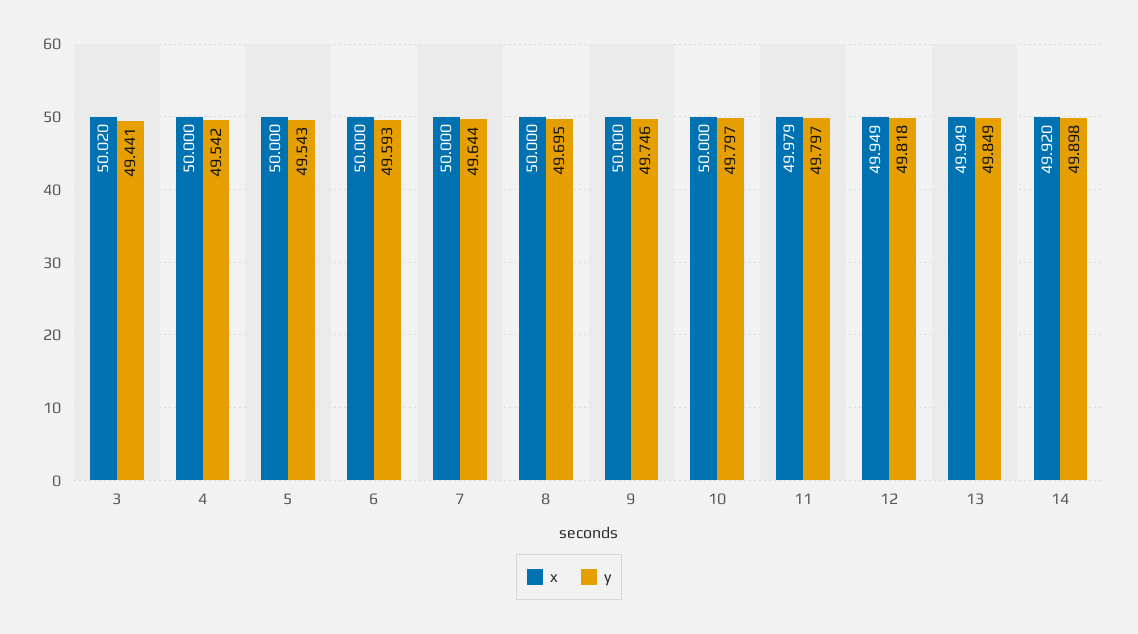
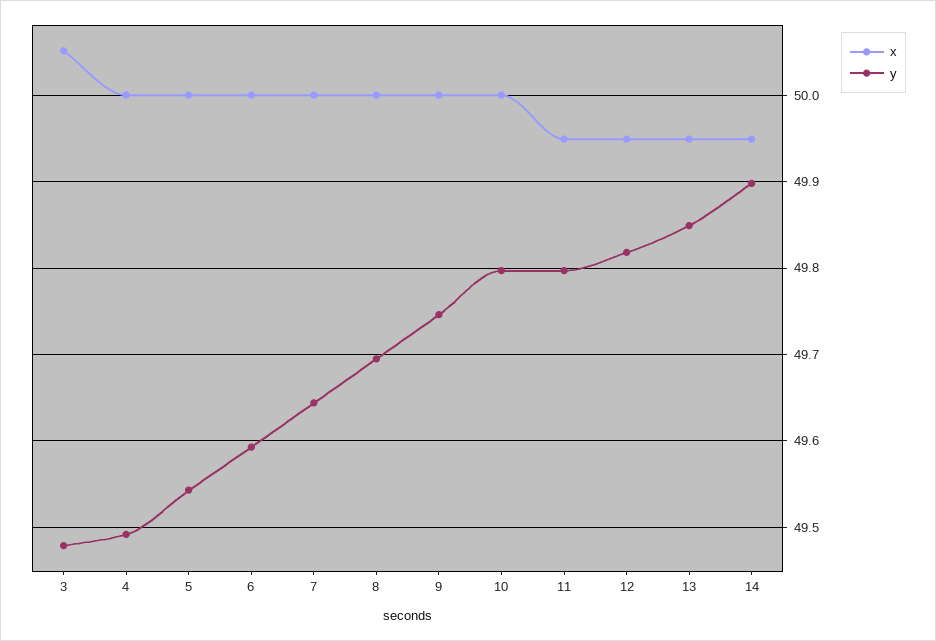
x, 3: 50.02 -> 50.05
y, 3: 49.441 -> 49.48
y, 4: 49.542 -> 49.49
x, 11: 49.979 -> 49.95
x, 14: 49.92 -> 49.95

